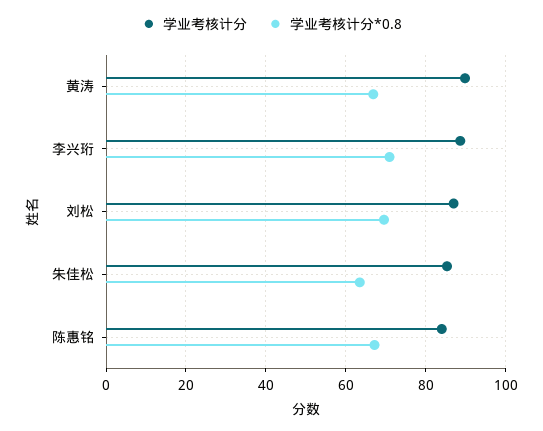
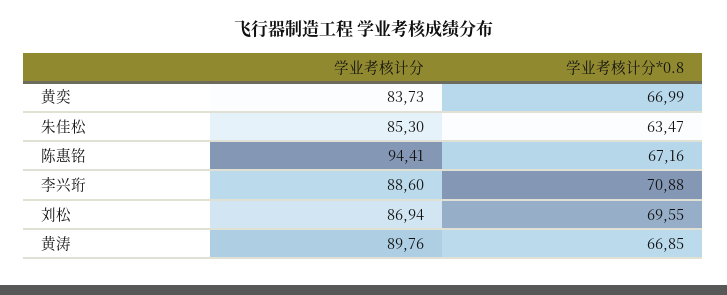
学业考核计分, 陈惠铭: 84 -> 94.41
学业考核计分, 黄奕: none -> 83.73
学业考核计分*0.8, 黄奕: none -> 66.99

